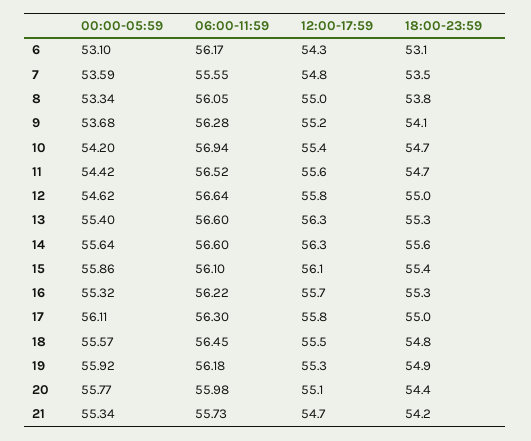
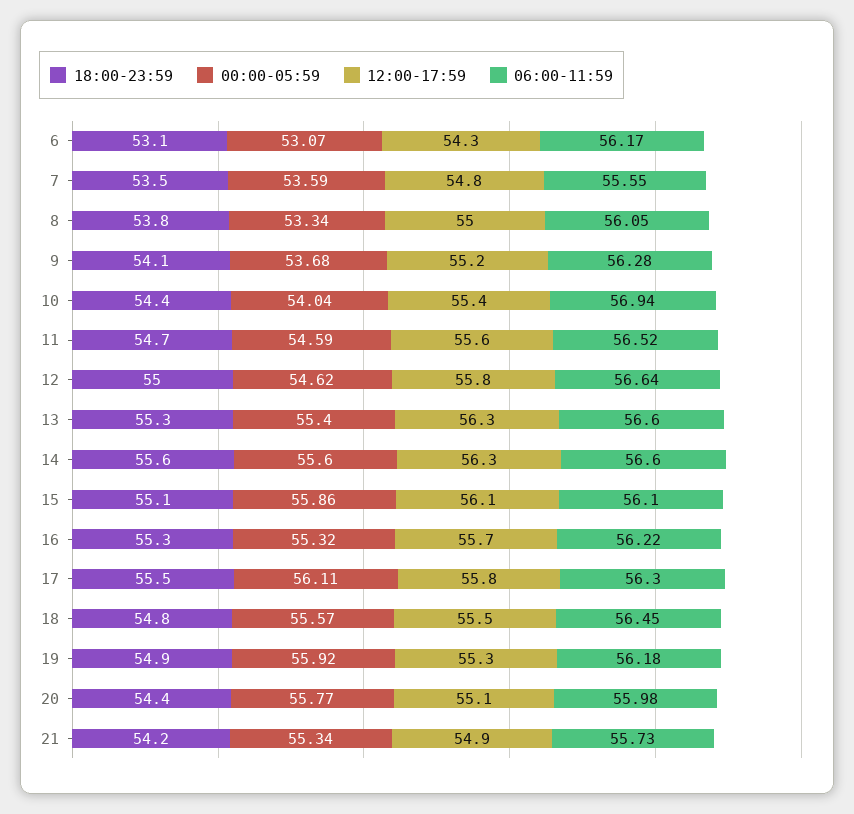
00:00-05:59, 6: 53.1 -> 53.07
00:00-05:59, 10: 54.2 -> 54.04
18:00-23:59, 10: 54.7 -> 54.4
00:00-05:59, 11: 54.42 -> 54.59
00:00-05:59, 14: 55.64 -> 55.6
18:00-23:59, 15: 55.4 -> 55.1
18:00-23:59, 17: 55 -> 55.5
12:00-17:59, 21: 54.7 -> 54.9

